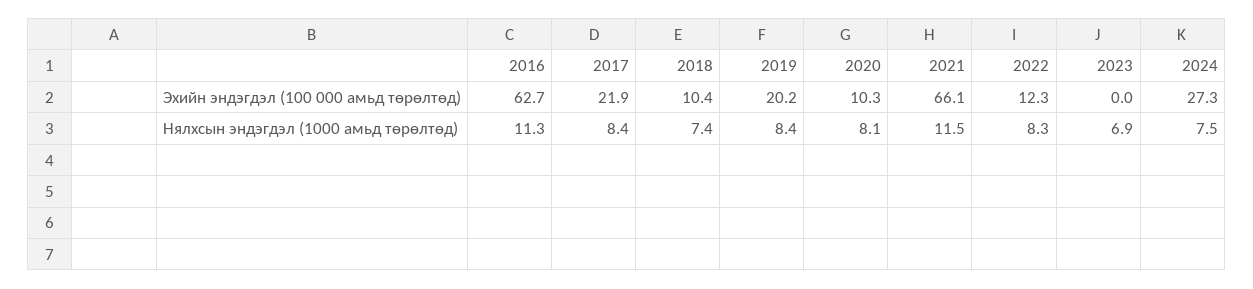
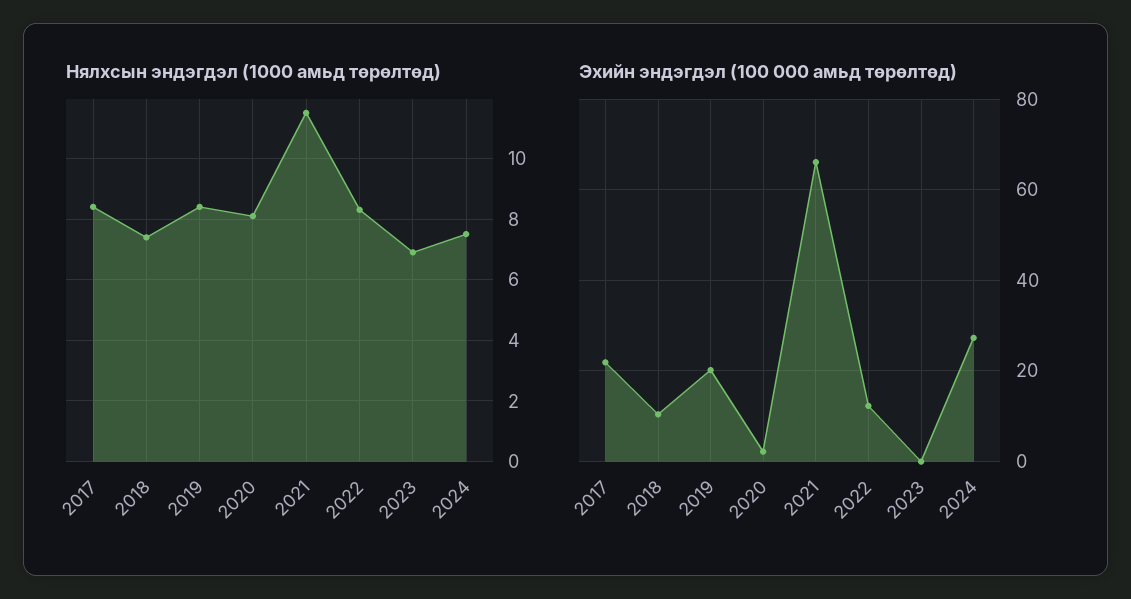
Эхийн эндэгдэл (100 000 амьд төрөлтөд), 2016: 62.7 -> none
Эхийн эндэгдэл (100 000 амьд төрөлтөд), 2020: 10.3 -> 2
Нялхсын эндэгдэл (1000 амьд төрөлтөд), 2016: 11.3 -> none

